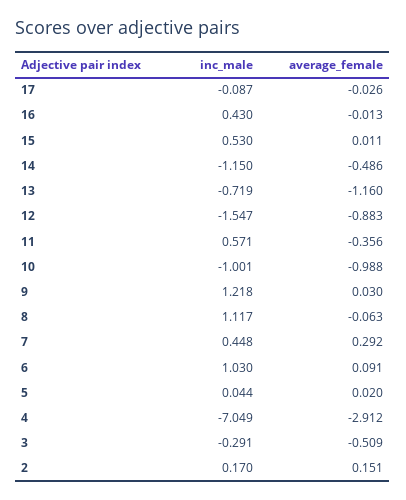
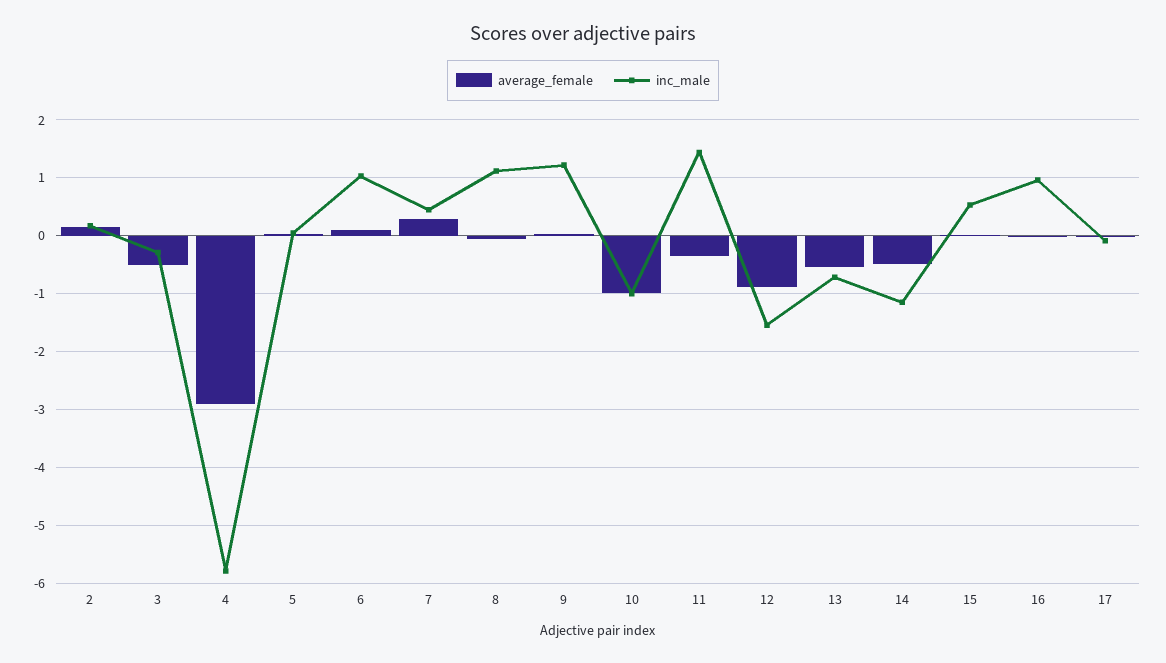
inc_male, 16: 0.43 -> 1
average_female, 13: -1.16 -> -0.6
inc_male, 11: 0.571 -> 1.4
inc_male, 4: -7.049 -> -5.8

